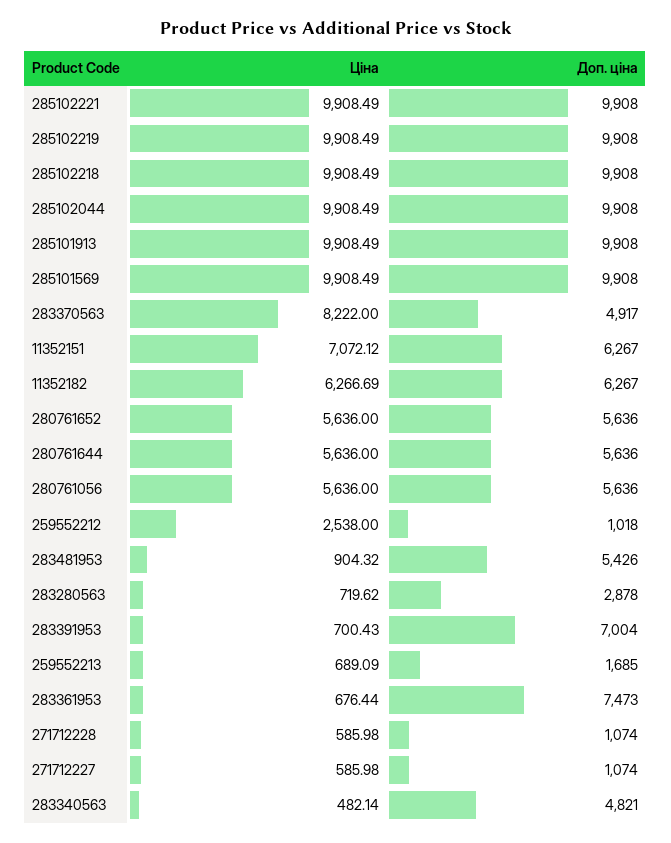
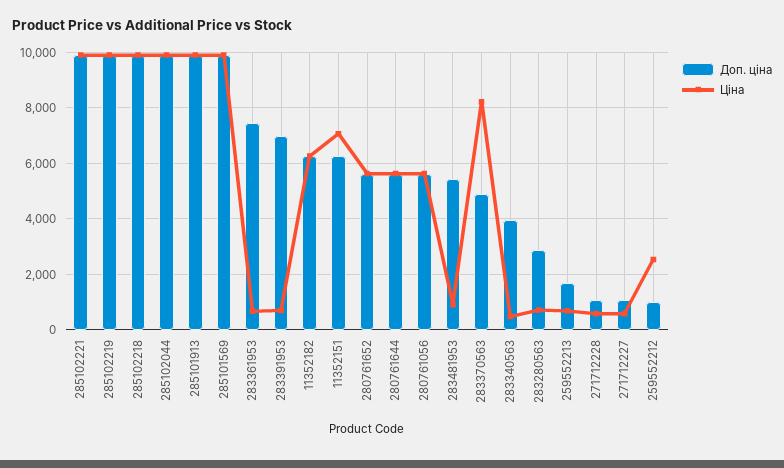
Доп. ціна, 283340563: 4821 -> 4000

